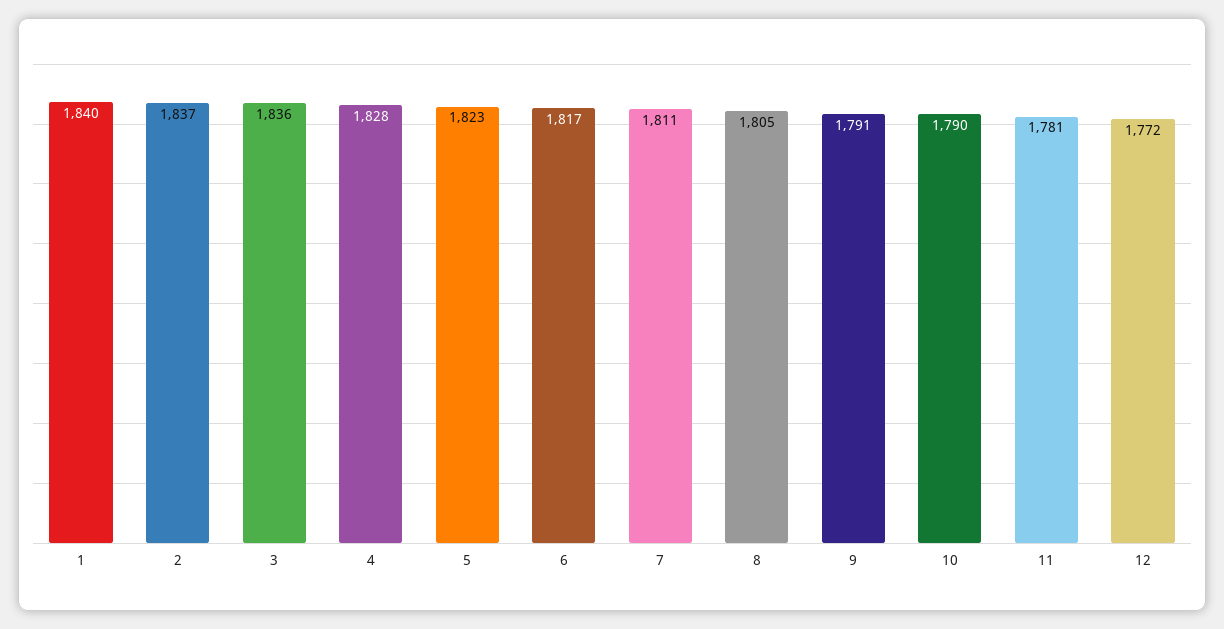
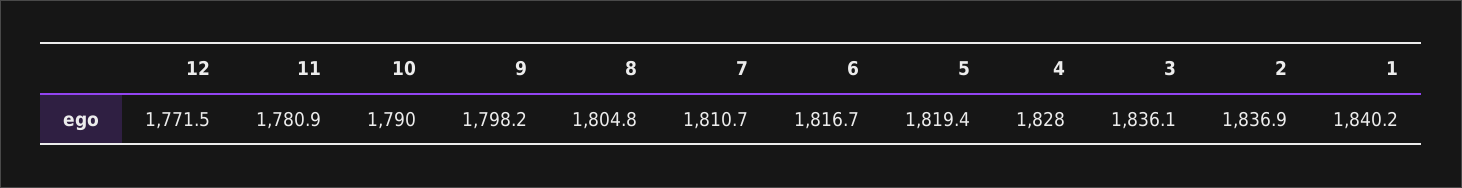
5: 1823 -> 1819.4
9: 1791 -> 1798.2

